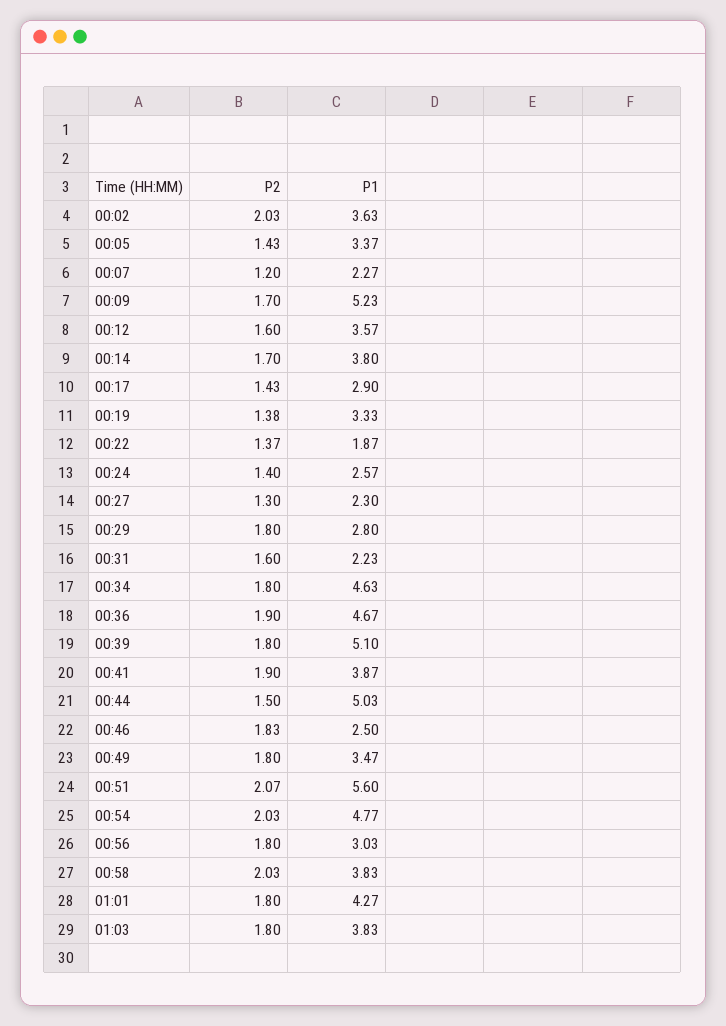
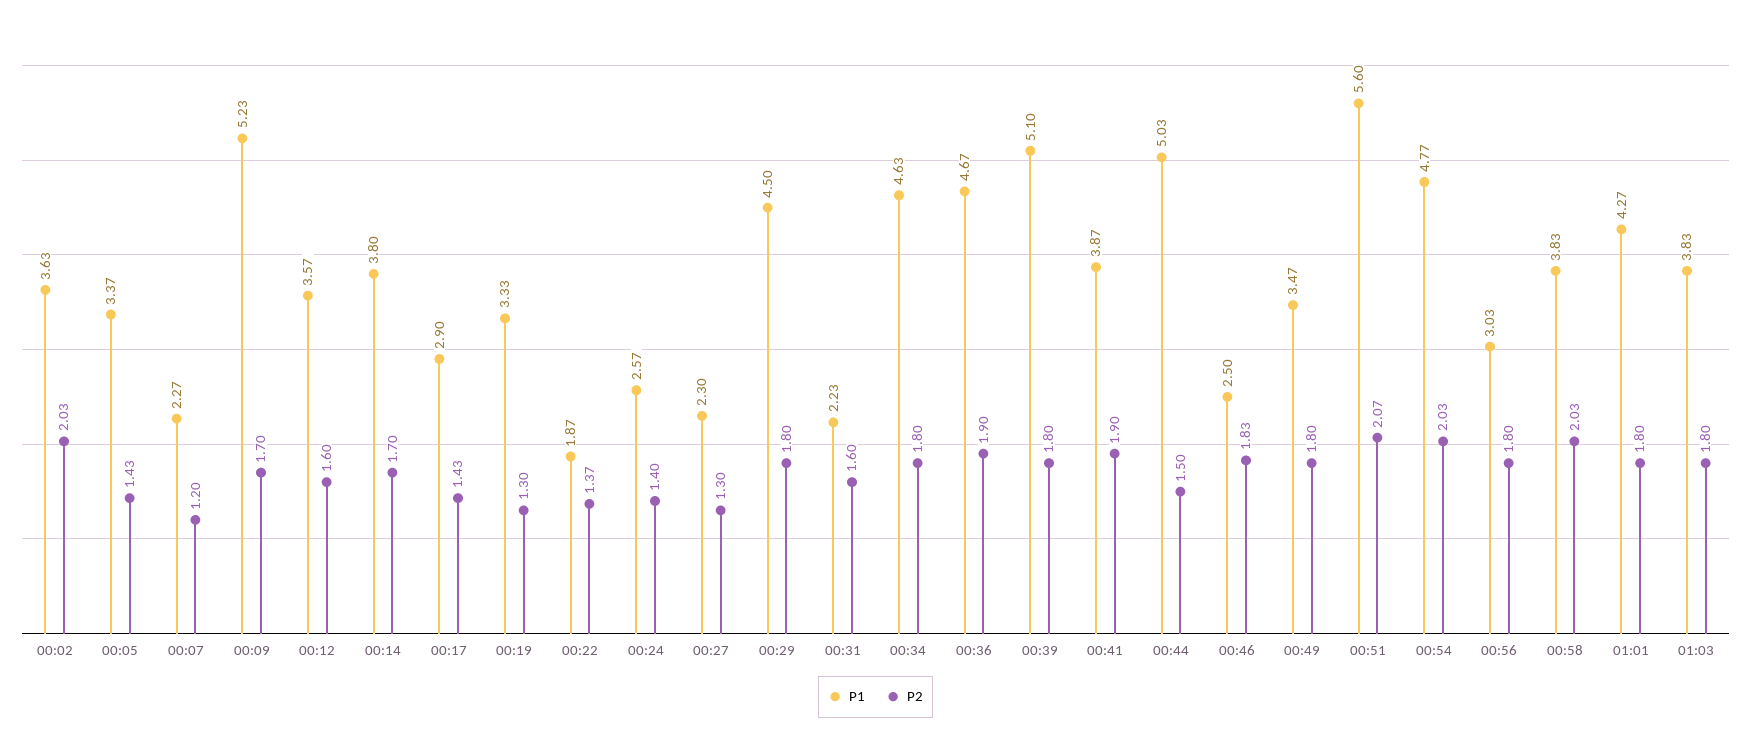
P2, 00:19: 1.38 -> 1.3
P1, 00:29: 2.8 -> 4.5

